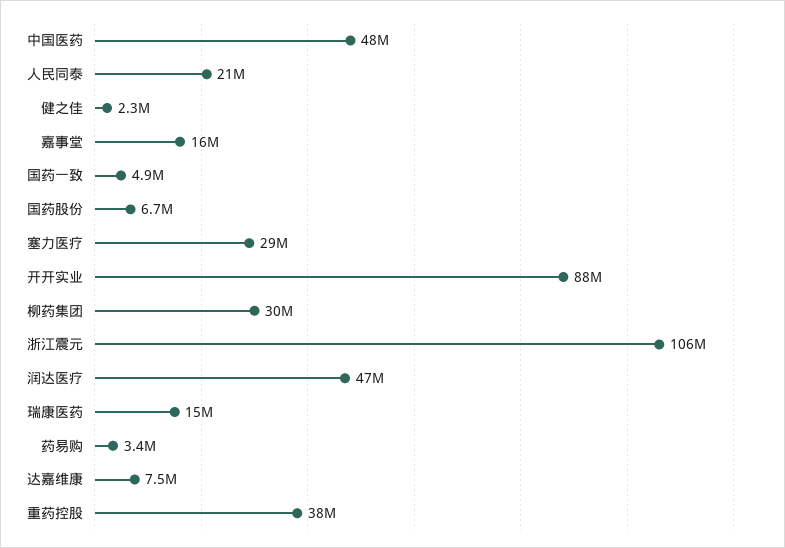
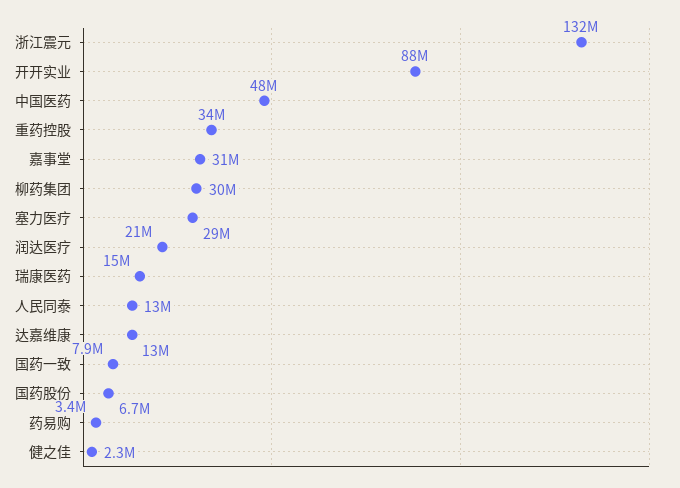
人民同泰: 21000000 -> 13000000
嘉事堂: 16000000 -> 31000000
国药一致: 4900000 -> 7900000
浙江震元: 106000000 -> 132000000
润达医疗: 47000000 -> 21000000
达嘉维康: 7500000 -> 13000000
重药控股: 38000000 -> 34000000

